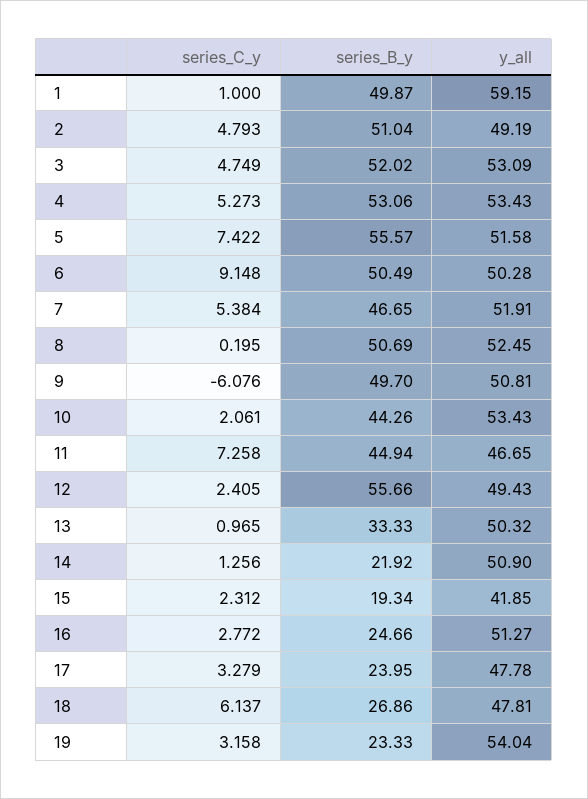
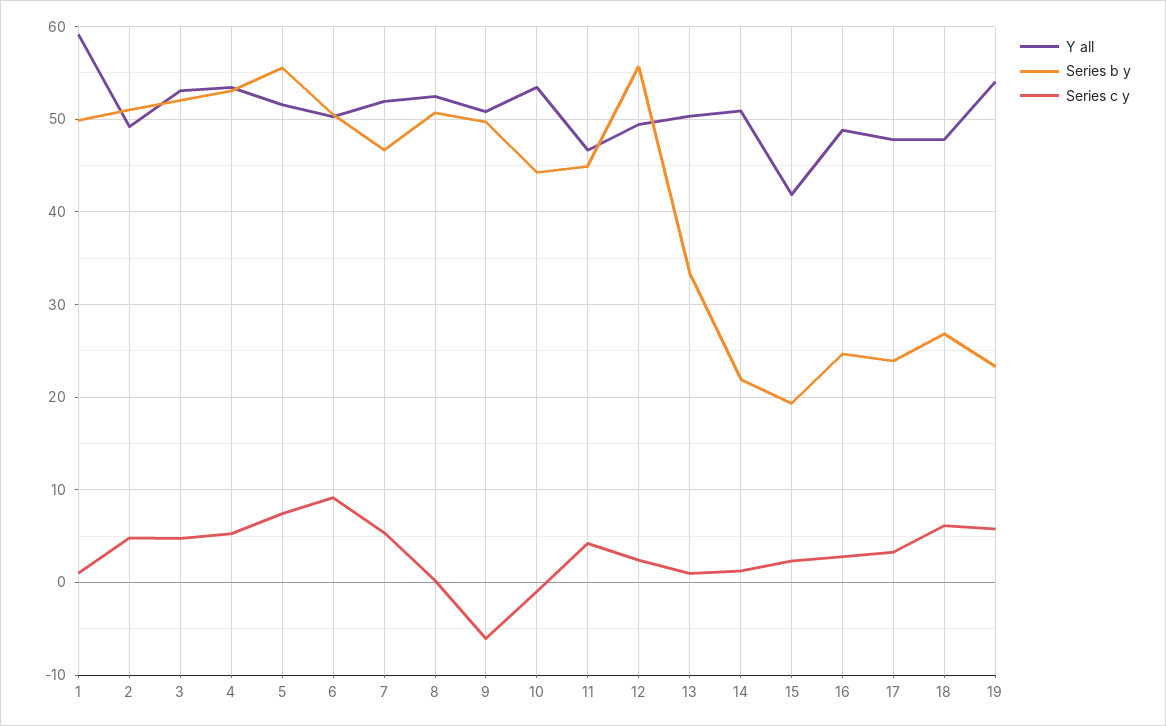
series_C_y, 10: 2.061 -> -1
series_C_y, 11: 7.258 -> 4
y_all, 16: 51.27 -> 49
series_C_y, 19: 3.158 -> 6

